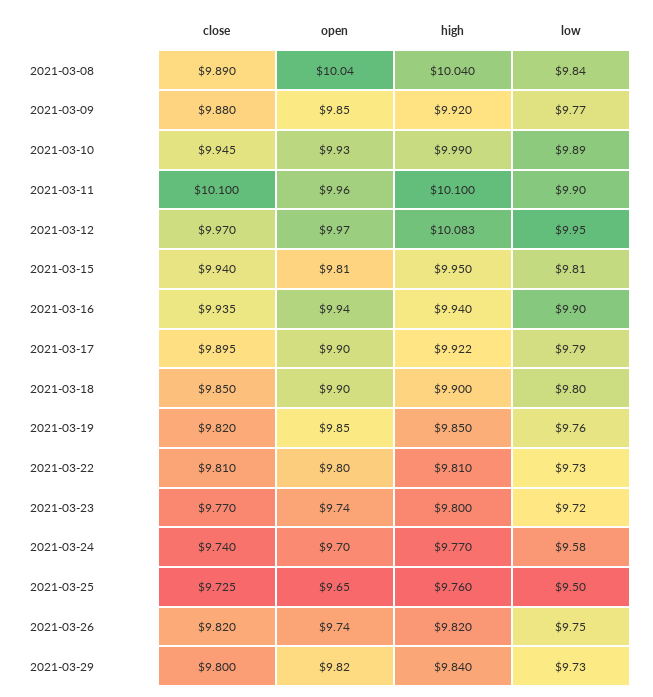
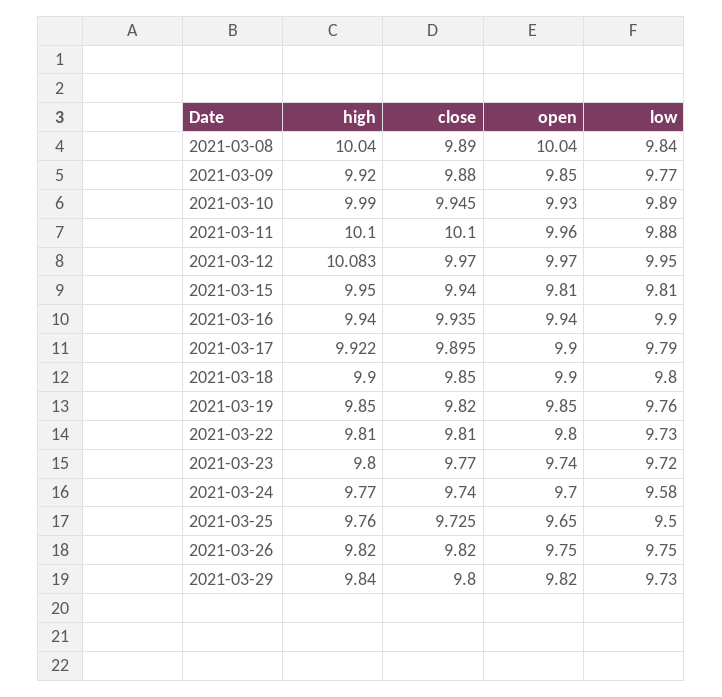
low, 2021-03-11: 9.9 -> 9.88
open, 2021-03-26: 9.74 -> 9.75

